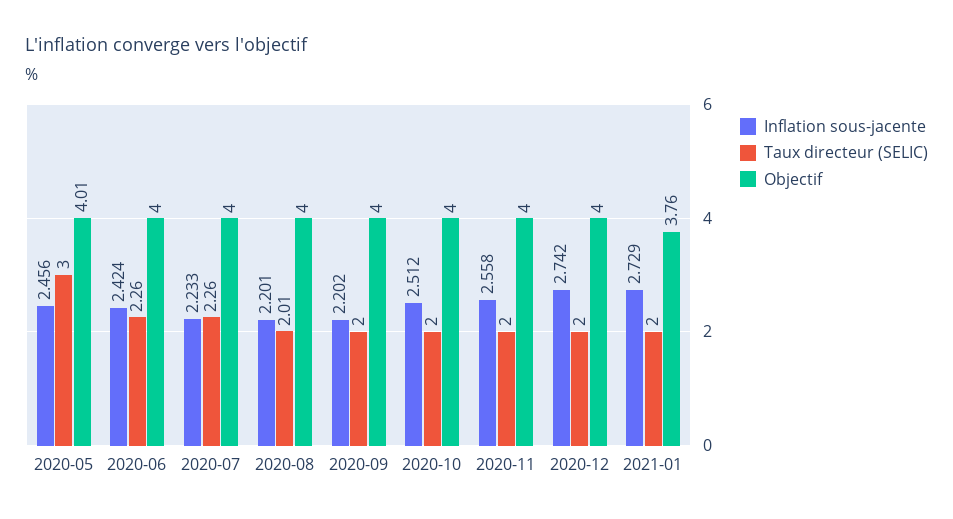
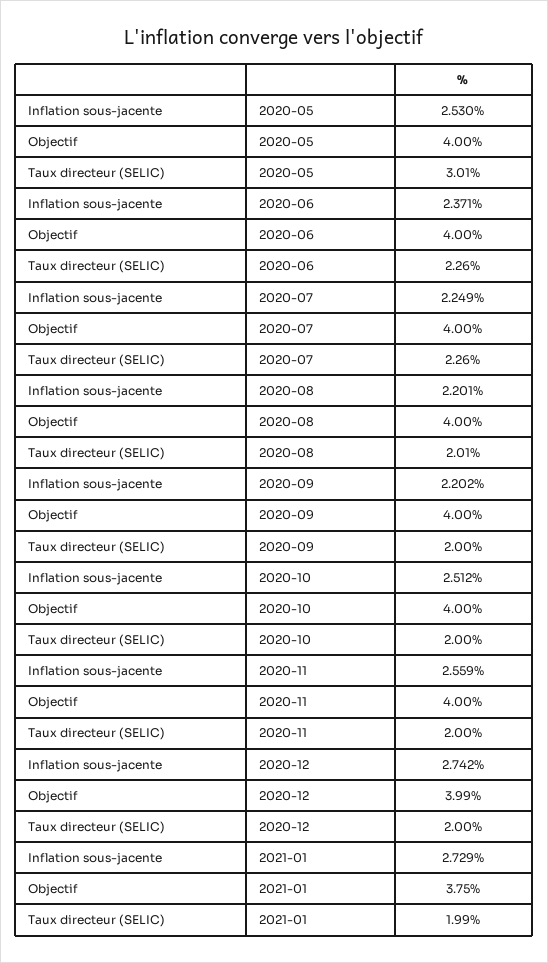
Inflation sous-jacente, 2020-05: 2.456 -> 2.53
Taux directeur (SELIC), 2020-05: 3 -> 3.01
Objectif, 2020-05: 4.01 -> 4
Inflation sous-jacente, 2020-06: 2.424 -> 2.371
Inflation sous-jacente, 2020-07: 2.233 -> 2.249
Inflation sous-jacente, 2020-11: 2.558 -> 2.559
Objectif, 2020-12: 4 -> 3.99
Taux directeur (SELIC), 2021-01: 2 -> 1.99
Objectif, 2021-01: 3.76 -> 3.75

